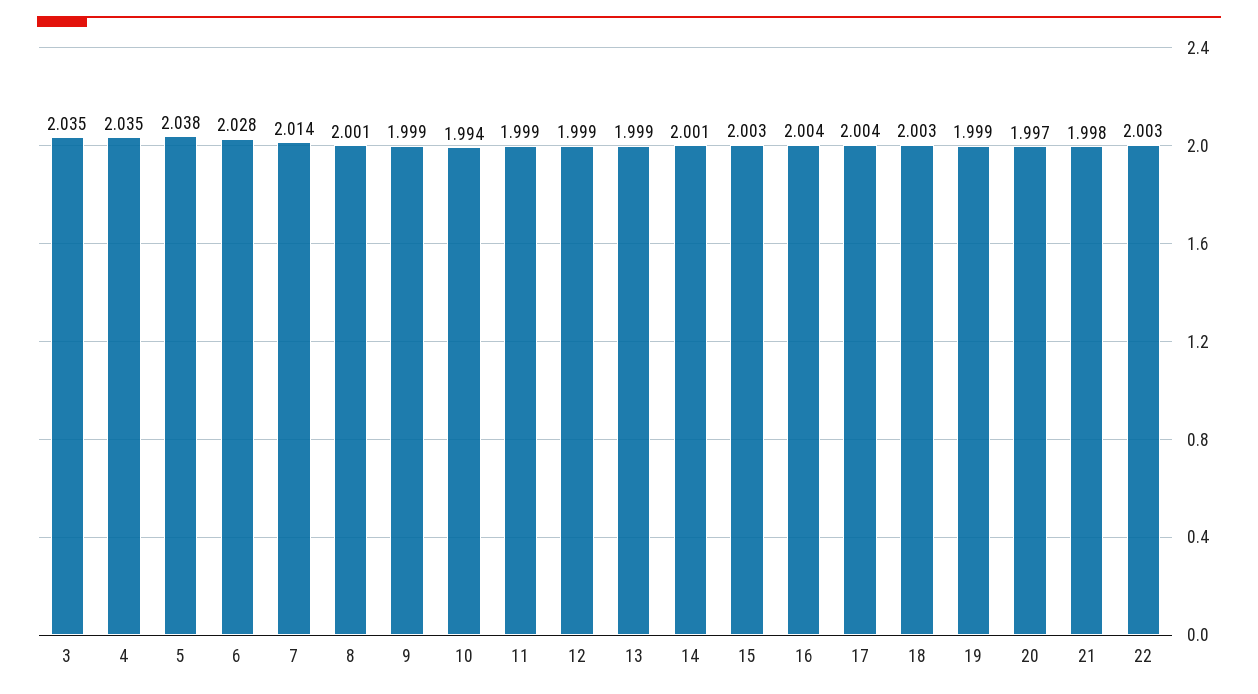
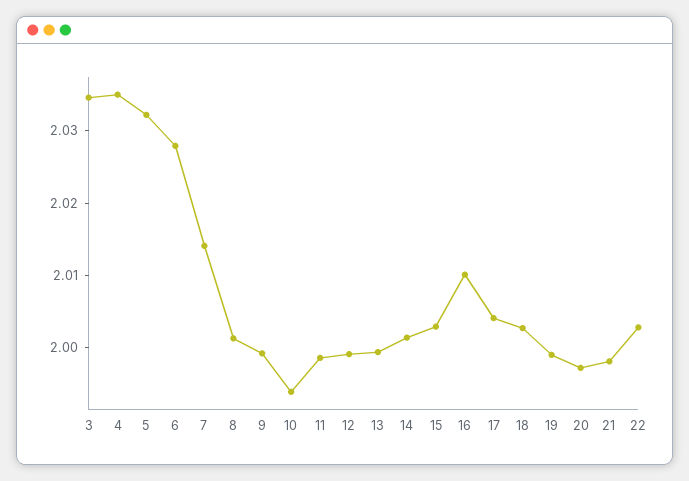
5: 2.038 -> 2.032
16: 2.004 -> 2.01

